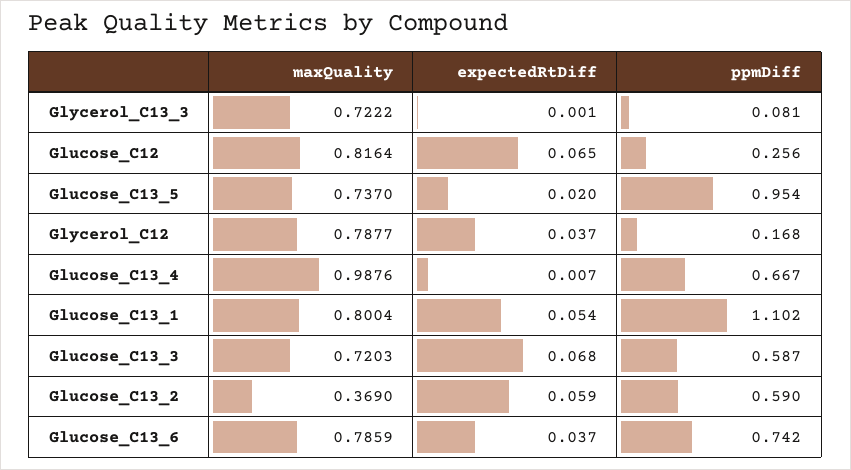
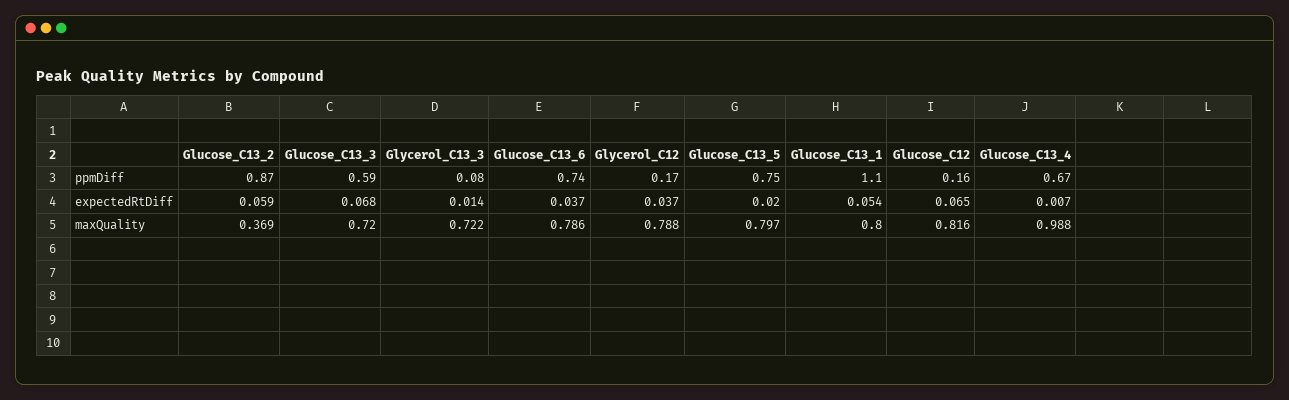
expectedRtDiff, Glycerol_C13_3: 0.001 -> 0.014
ppmDiff, Glucose_C12: 0.256 -> 0.16
maxQuality, Glucose_C13_5: 0.737 -> 0.797
ppmDiff, Glucose_C13_5: 0.954 -> 0.75
ppmDiff, Glucose_C13_2: 0.59 -> 0.87

